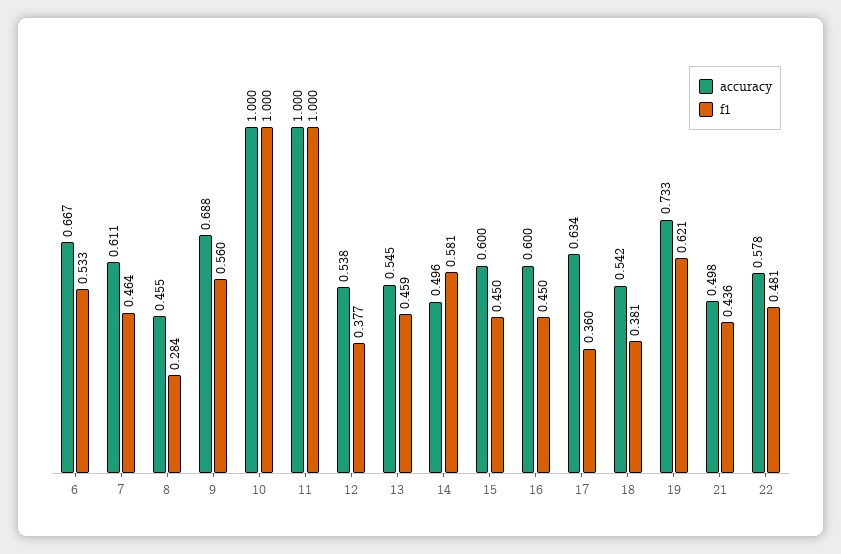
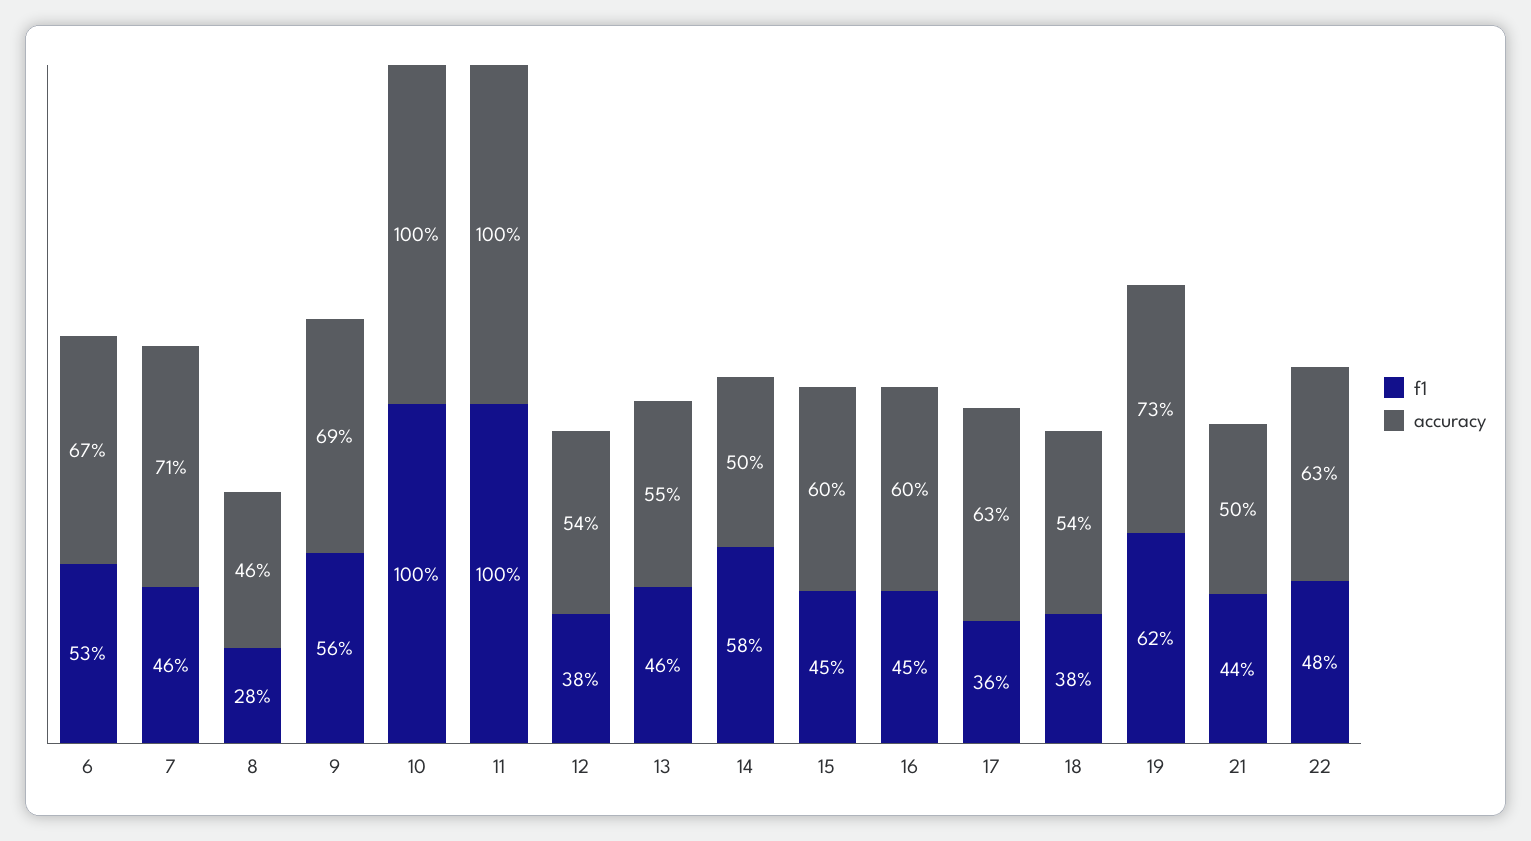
accuracy, 7: 0.611 -> 0.71
accuracy, 22: 0.578 -> 0.63

